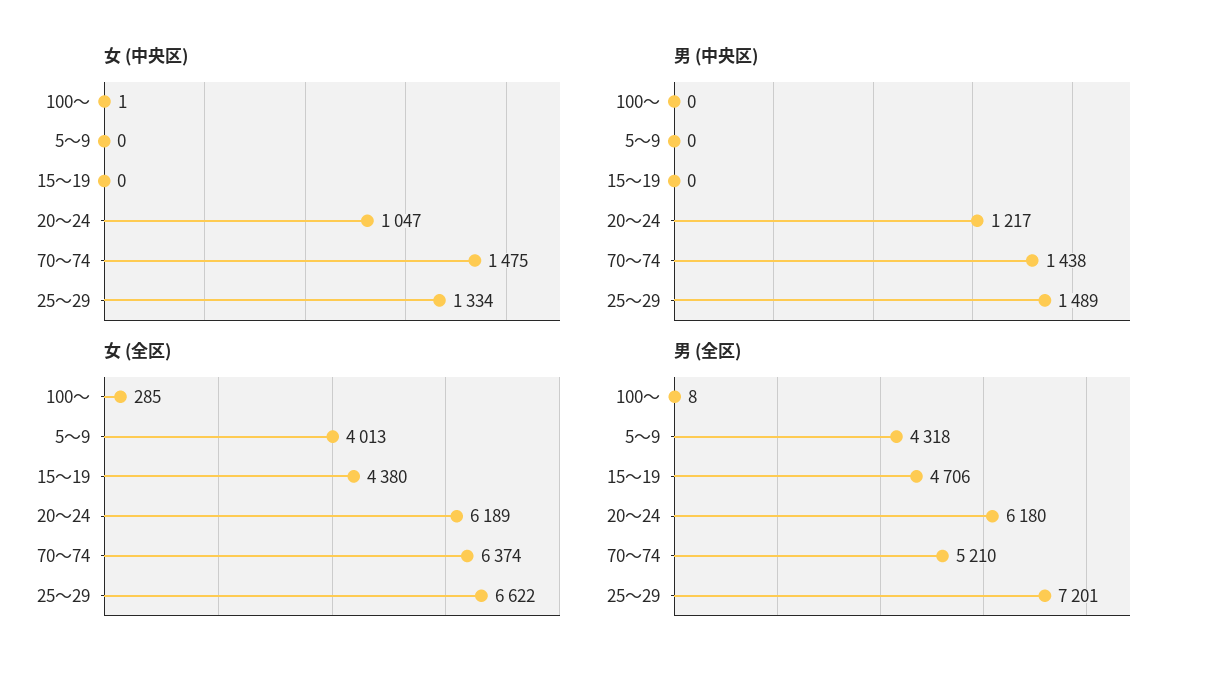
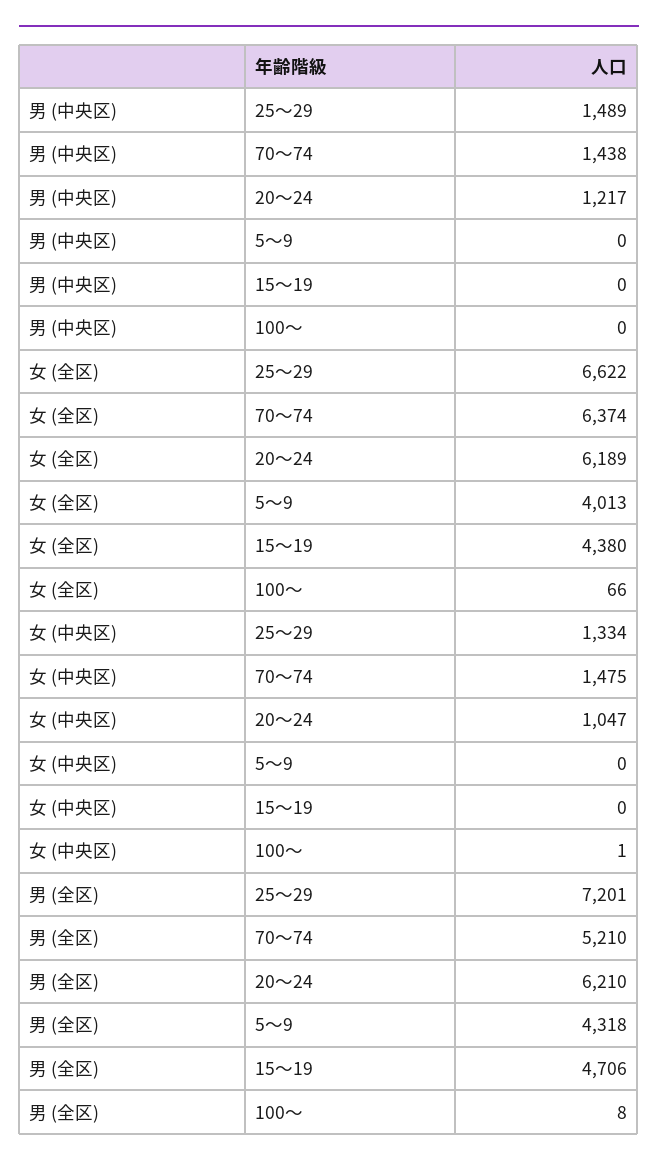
女 (全区), 100～: 285 -> 66
男 (全区), 20～24: 6180 -> 6210

